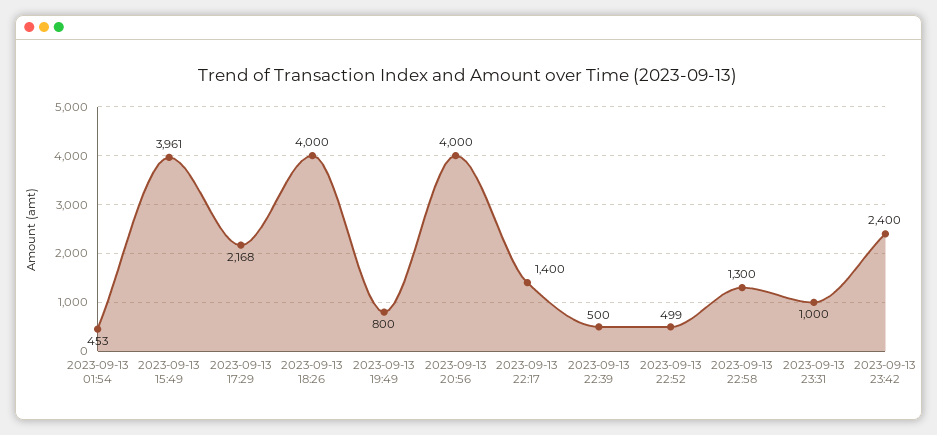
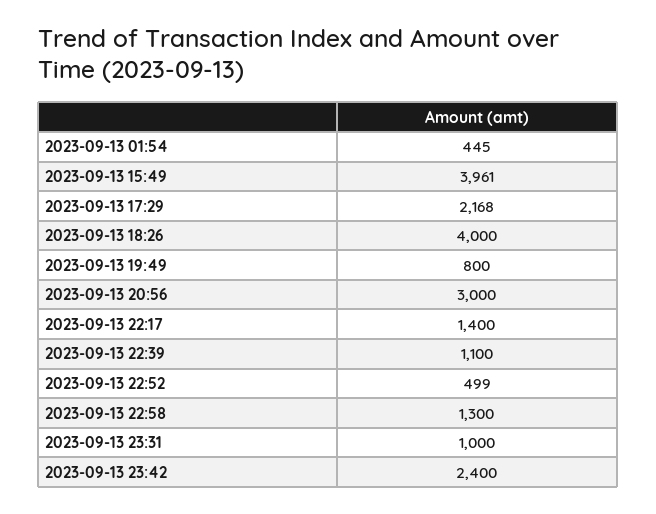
2023-09-13 01:54: 453 -> 445
2023-09-13 20:56: 4000 -> 3000
2023-09-13 22:39: 500 -> 1100

